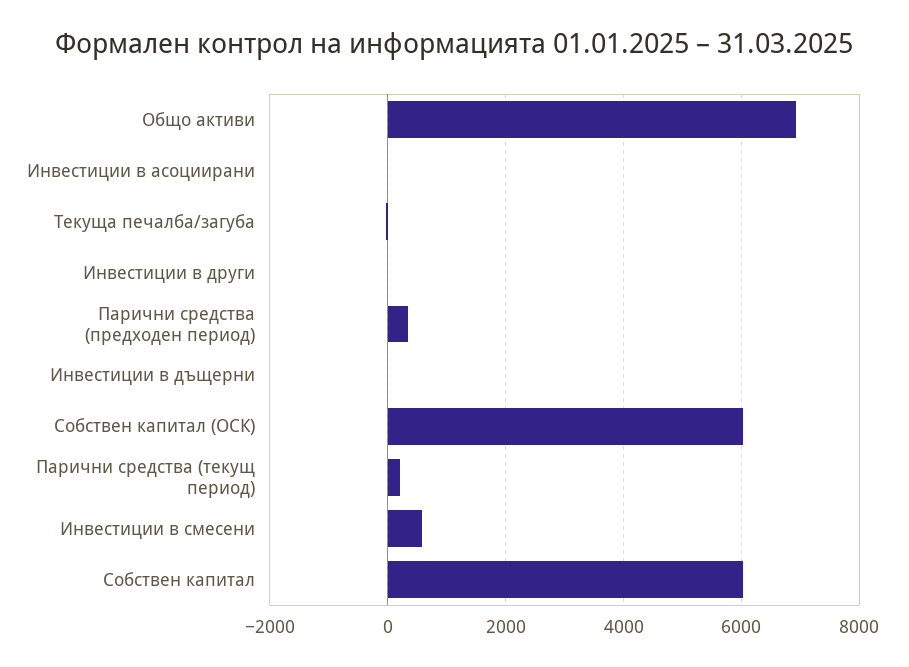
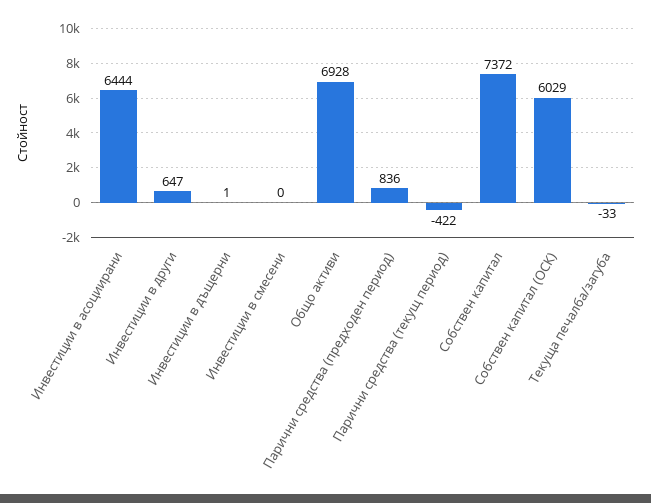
Инвестиции в асоциирани: 0 -> 6444
Инвестиции в други: 0 -> 647
Парични средства (предходен период): 400 -> 836
Парични средства (текущ период): 200 -> -422
Инвестиции в смесени: 600 -> 0
Собствен капитал: 6000 -> 7372

